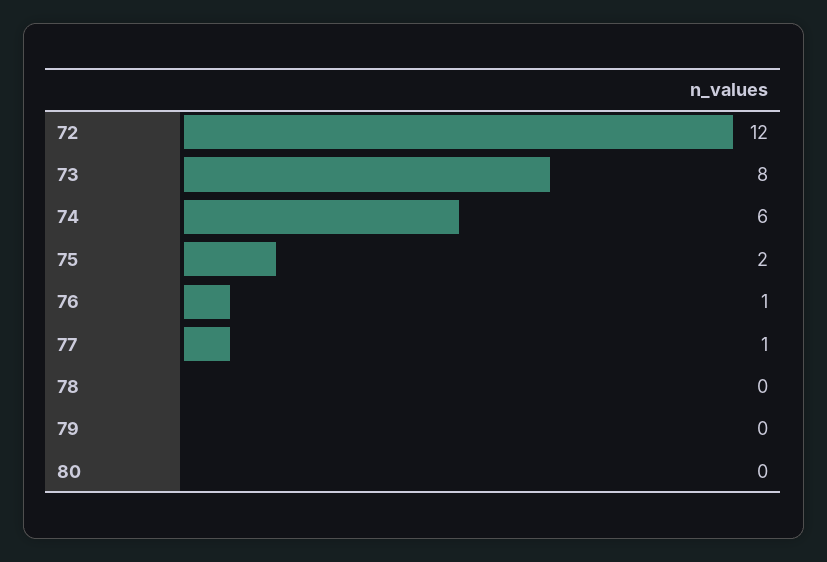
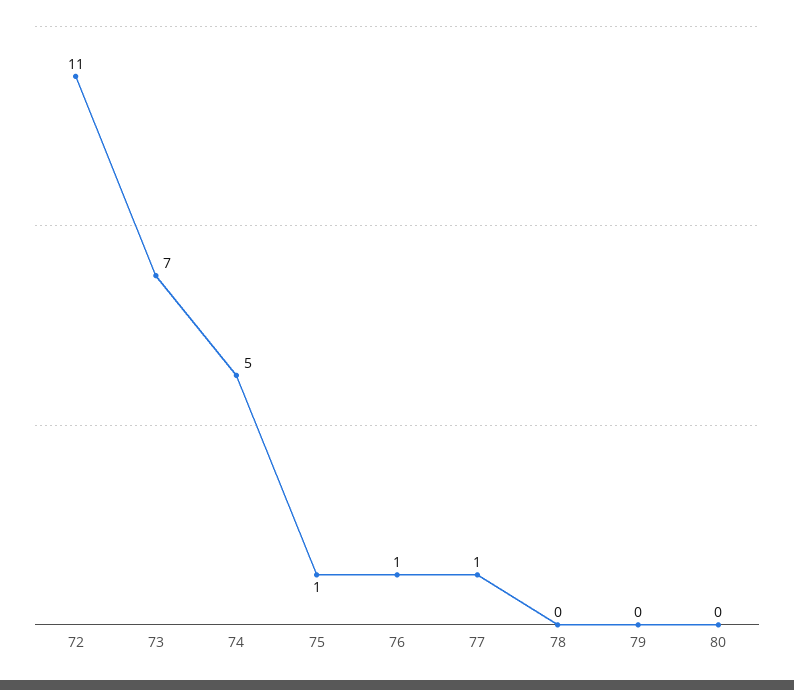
72: 12 -> 11
73: 8 -> 7
74: 6 -> 5
75: 2 -> 1

